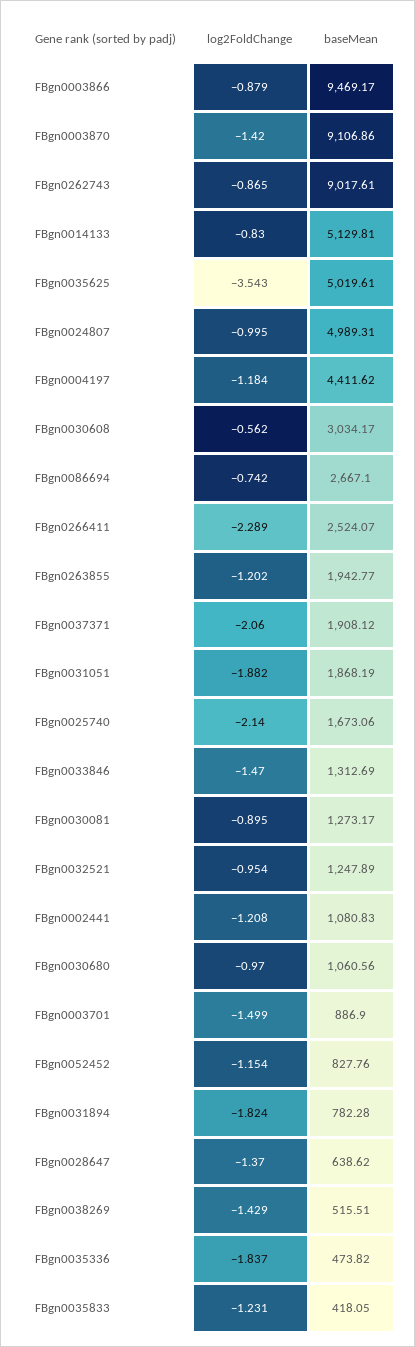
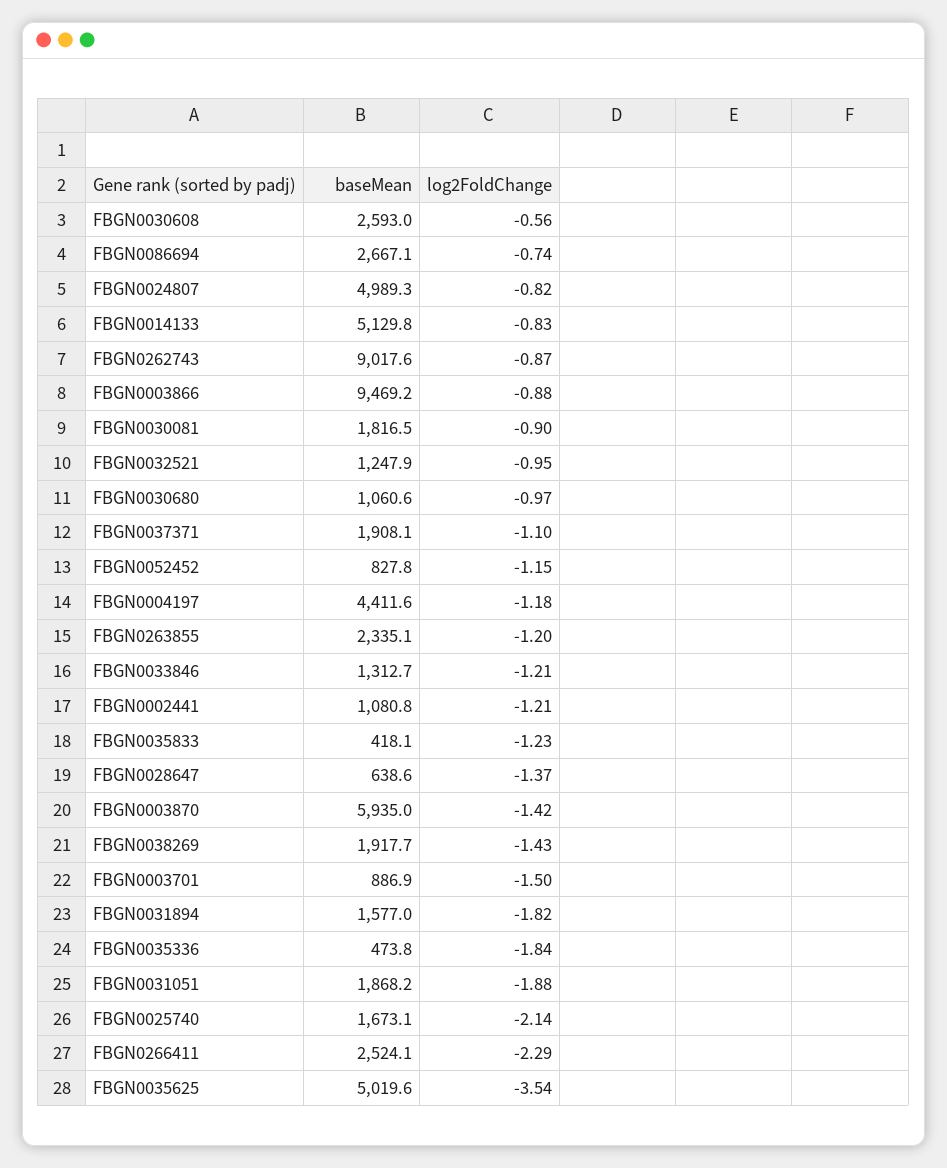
baseMean, FBgn0003870: 9106.86 -> 5935
log2FoldChange, FBgn0024807: -0.995 -> -0.82
baseMean, FBgn0030608: 3034.17 -> 2593
baseMean, FBgn0263855: 1942.77 -> 2335.1
log2FoldChange, FBgn0037371: -2.06 -> -1.1
log2FoldChange, FBgn0033846: -1.47 -> -1.21
baseMean, FBgn0030081: 1273.17 -> 1816.5
baseMean, FBgn0031894: 782.28 -> 1577
baseMean, FBgn0038269: 515.51 -> 1917.7

